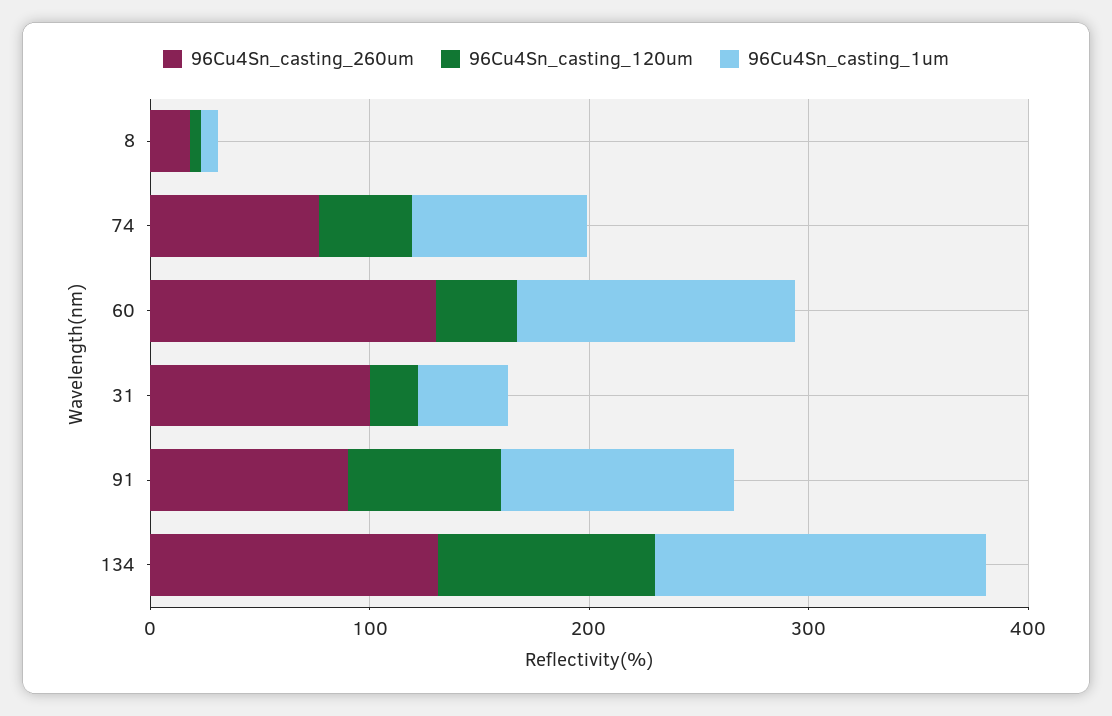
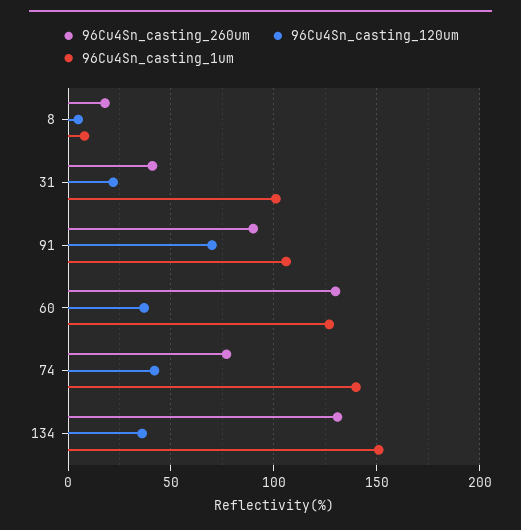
96Cu4Sn_casting_1um, 74: 80 -> 140
96Cu4Sn_casting_260um, 31: 100 -> 40
96Cu4Sn_casting_1um, 31: 40 -> 100
96Cu4Sn_casting_120um, 134: 100 -> 35

